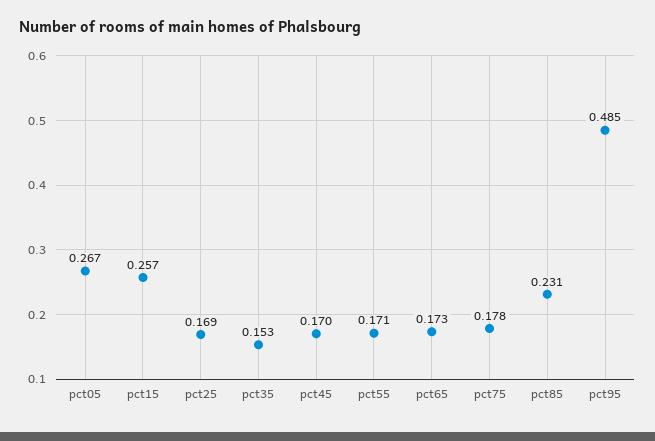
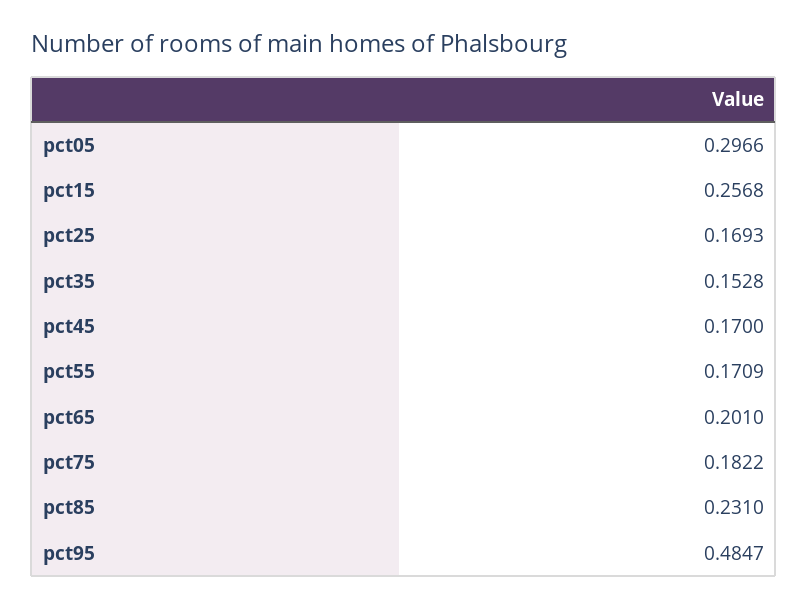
pct05: 0.267 -> 0.2966
pct65: 0.173 -> 0.201
pct75: 0.178 -> 0.1822

